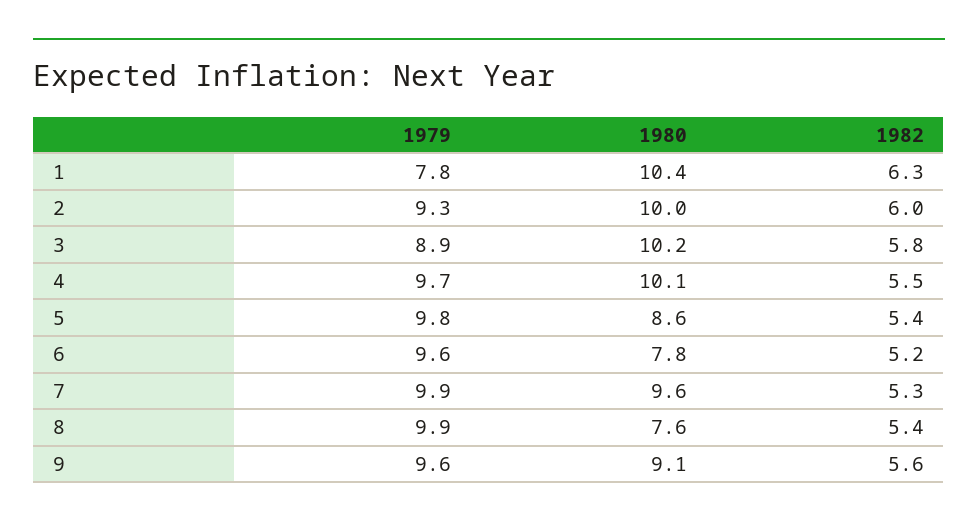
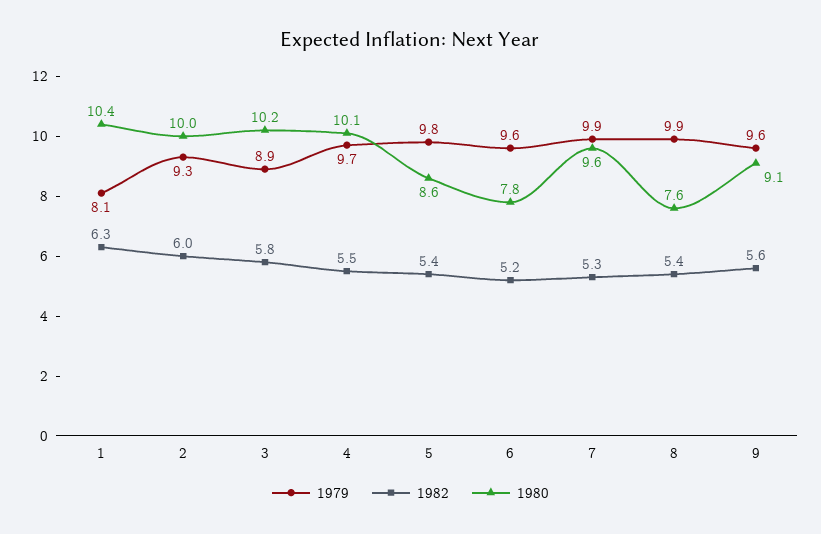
1979, 1: 7.8 -> 8.1

